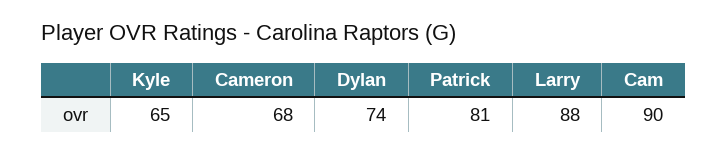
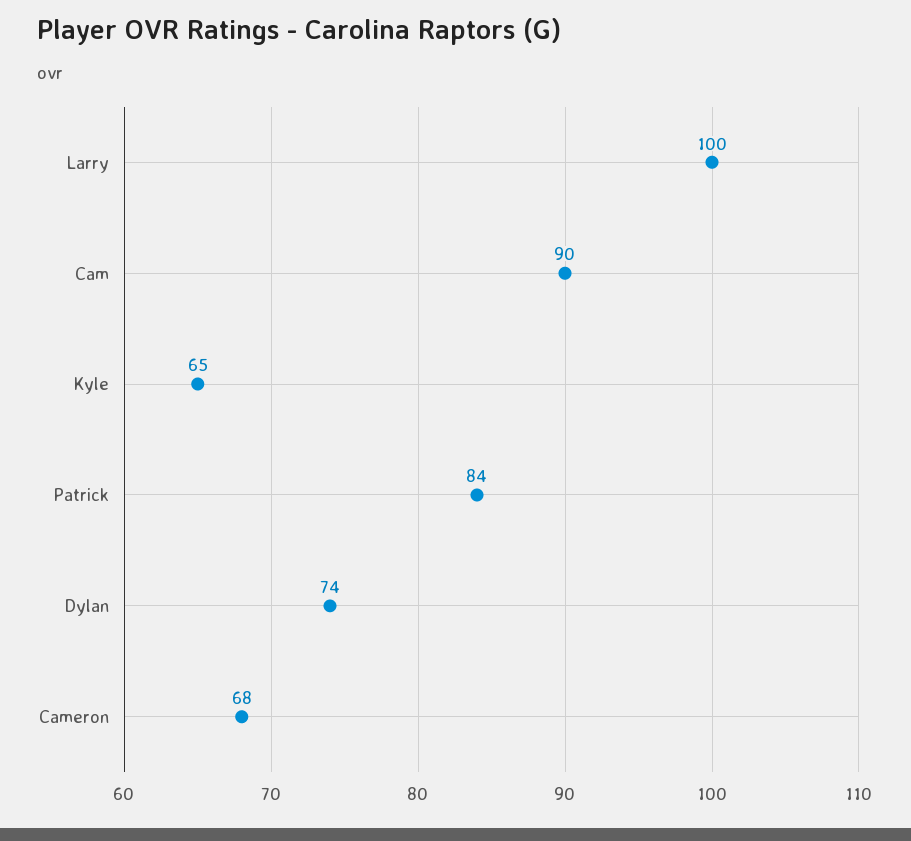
Patrick: 81 -> 84
Larry: 88 -> 100

